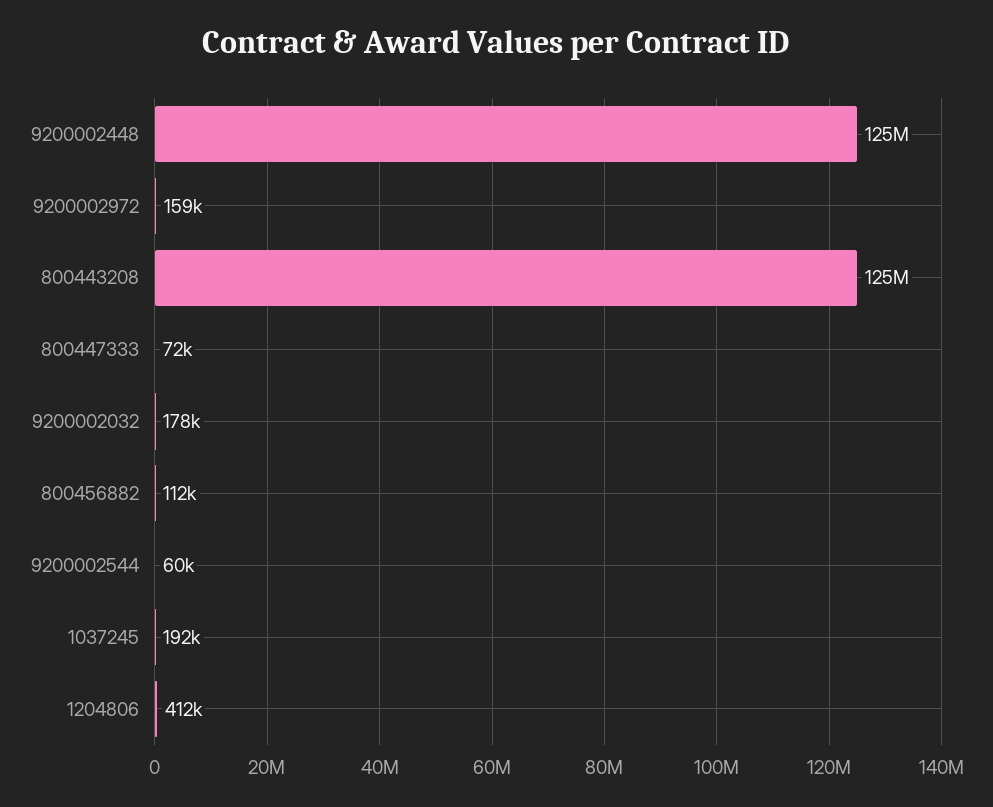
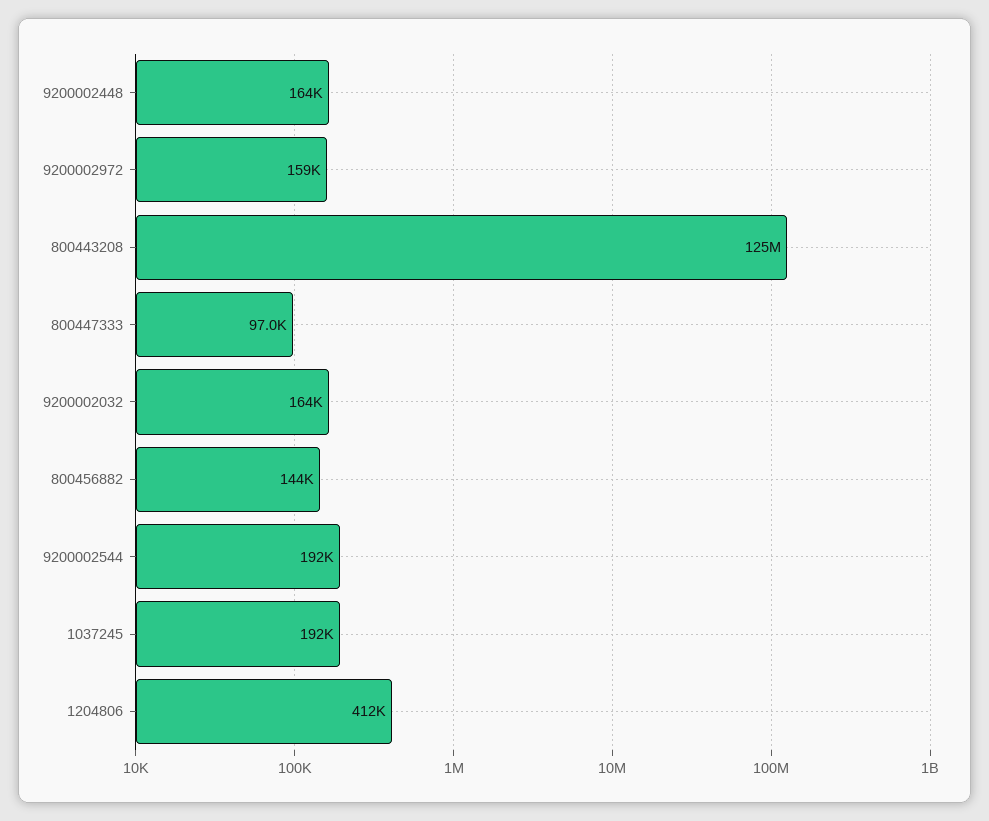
9200002448: 125000000 -> 164000
800447333: 72000 -> 97000
9200002032: 178000 -> 164000
800456882: 112000 -> 144000
9200002544: 60000 -> 192000

